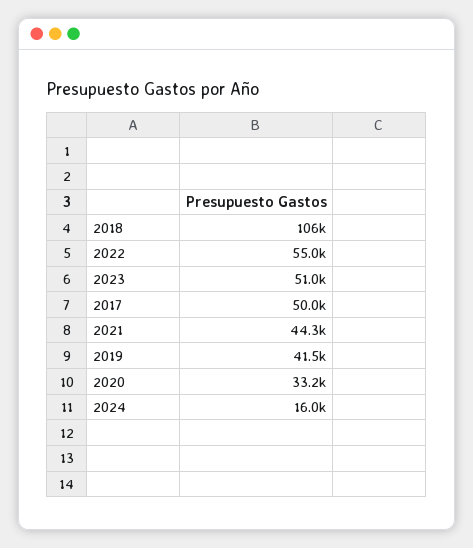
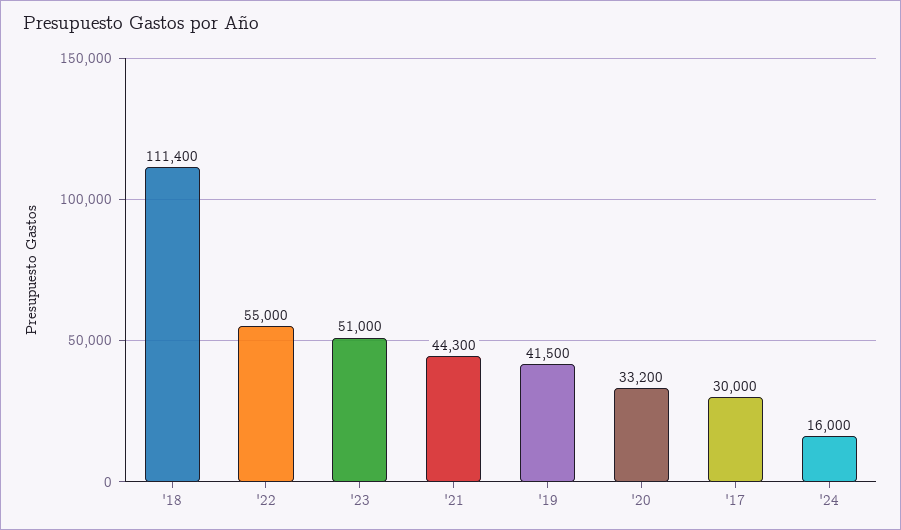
2018: 106000 -> 111400
2017: 50000 -> 30000

